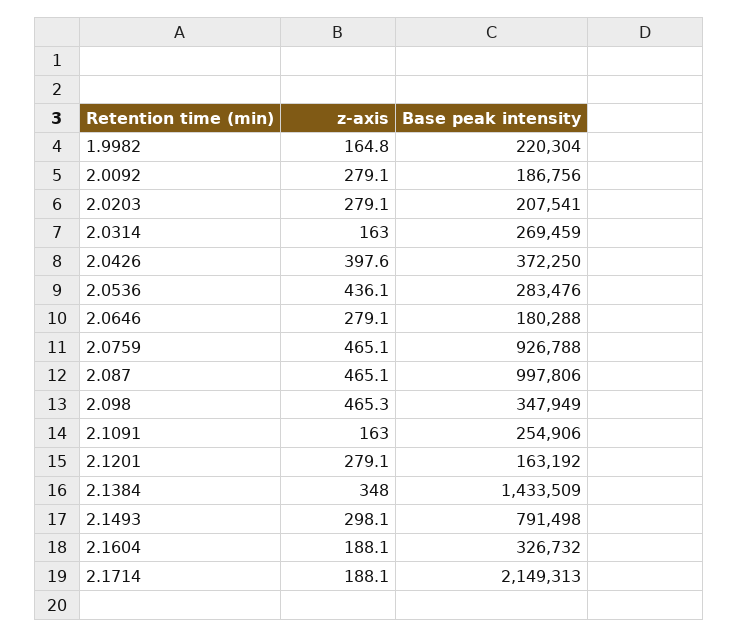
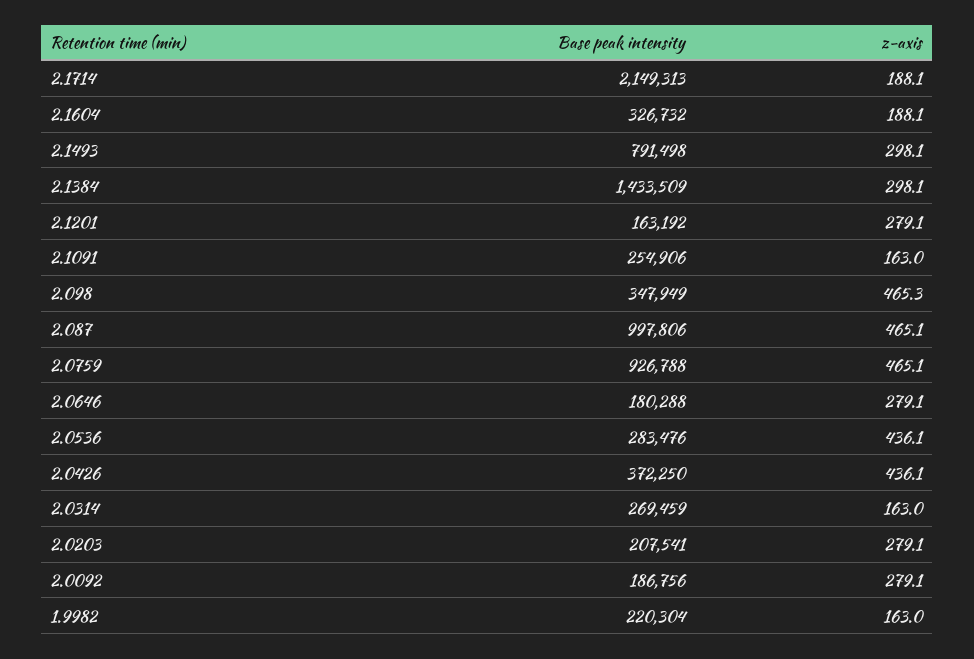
z-axis, 1.9982: 164.8 -> 163
z-axis, 2.0426: 397.6 -> 436.1
z-axis, 2.1384: 348 -> 298.1

